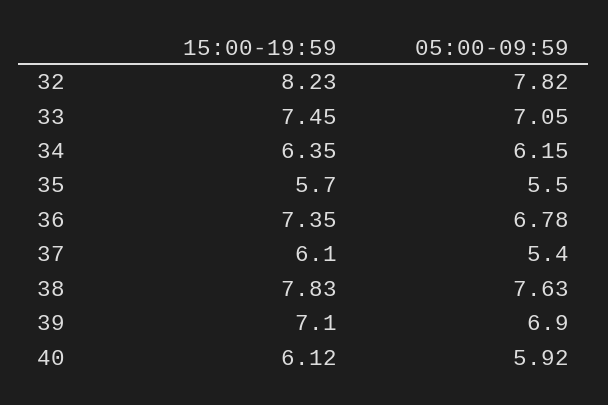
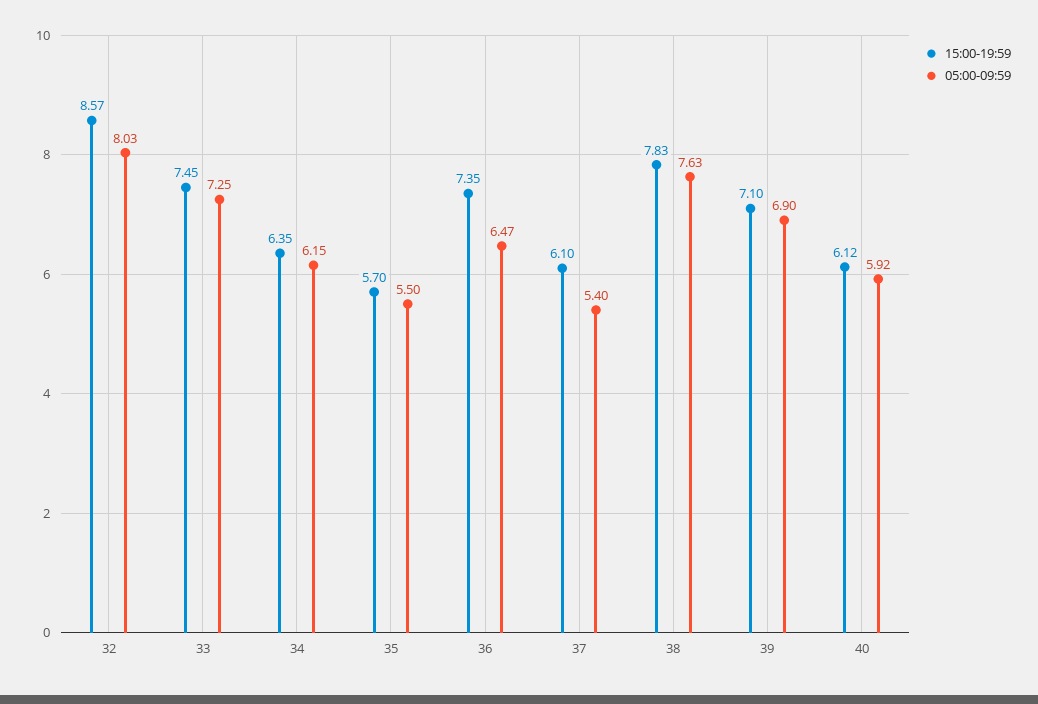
15:00-19:59, 32: 8.23 -> 8.57
05:00-09:59, 32: 7.82 -> 8.03
05:00-09:59, 33: 7.05 -> 7.25
05:00-09:59, 36: 6.78 -> 6.47

